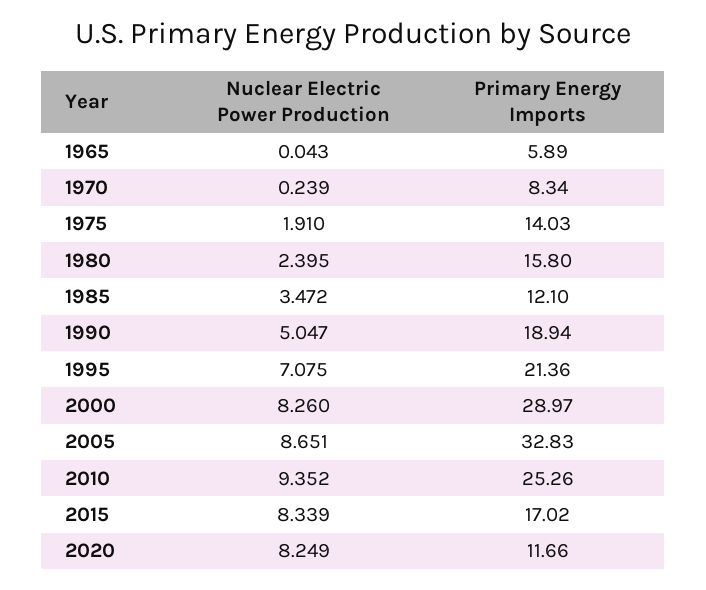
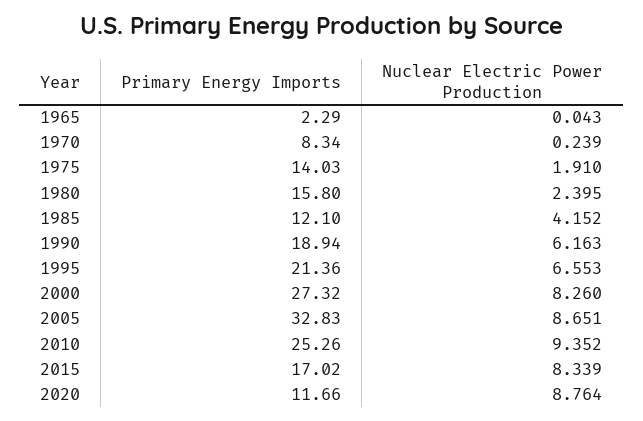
Primary Energy Imports, 1965: 5.89 -> 2.29
Nuclear Electric Power Production, 1985: 3.472 -> 4.152
Nuclear Electric Power Production, 1990: 5.047 -> 6.163
Nuclear Electric Power Production, 1995: 7.075 -> 6.553
Primary Energy Imports, 2000: 28.97 -> 27.32
Nuclear Electric Power Production, 2020: 8.249 -> 8.764

